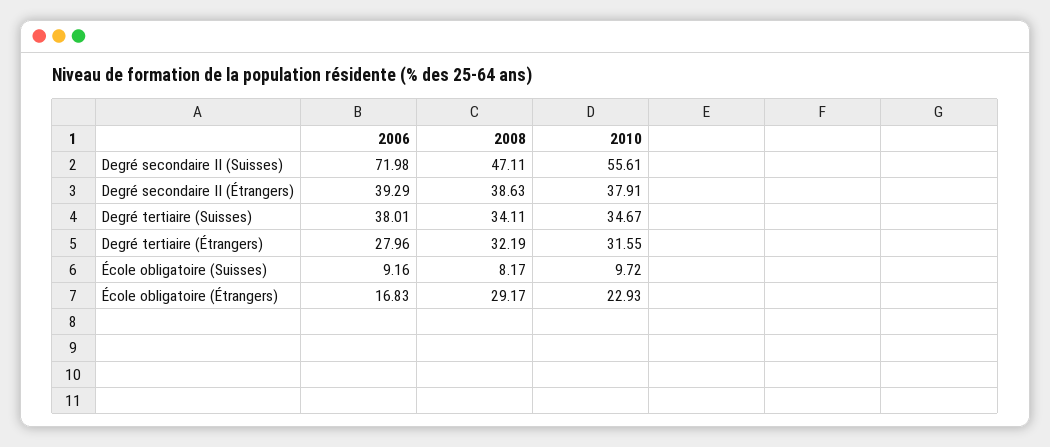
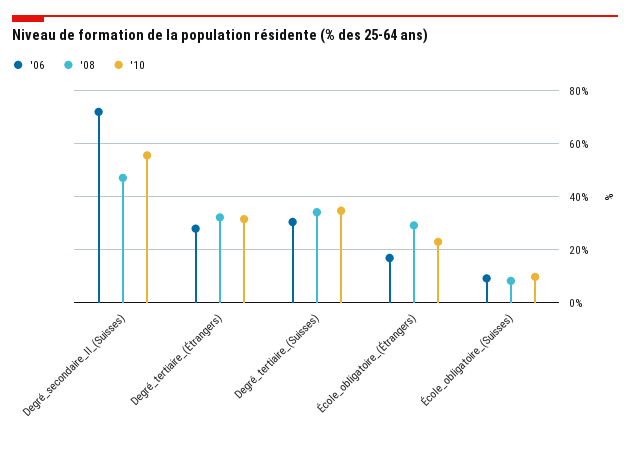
2006, Degré secondaire II (Étrangers): 39.29 -> none
2008, Degré secondaire II (Étrangers): 38.63 -> none
2010, Degré secondaire II (Étrangers): 37.91 -> none
2006, Degré tertiaire (Suisses): 38.01 -> 30

